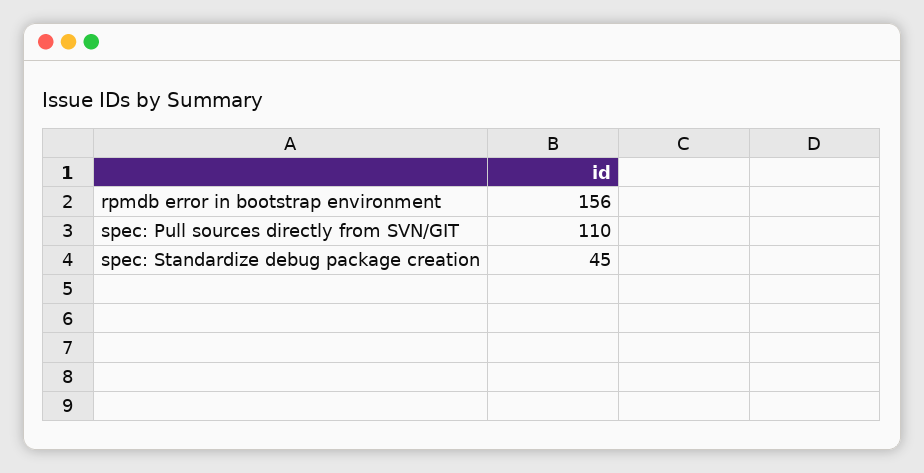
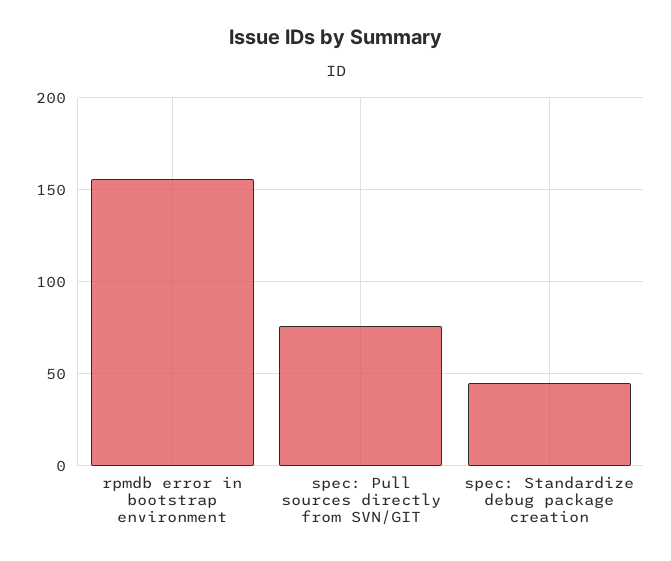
spec: Pull sources directly from SVN/GIT: 110 -> 75

